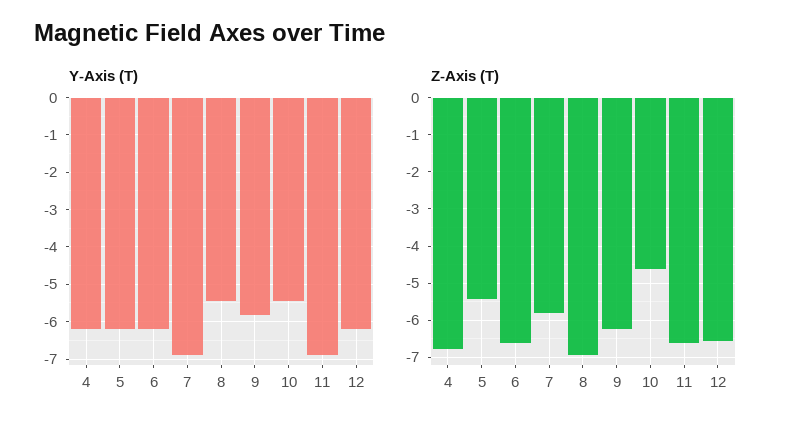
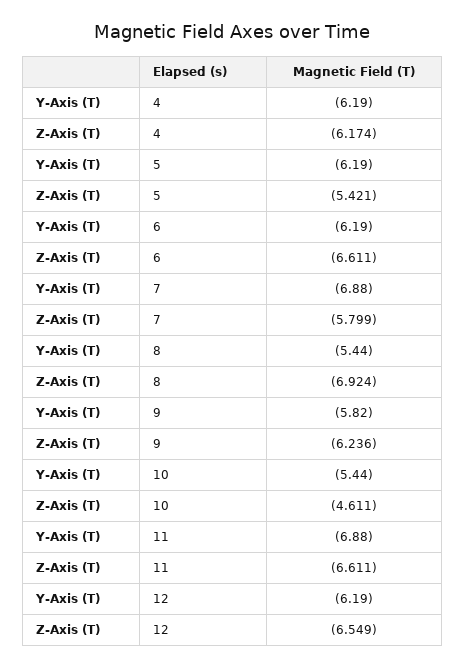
Z-Axis (T), 4: -6.8 -> -6.174

